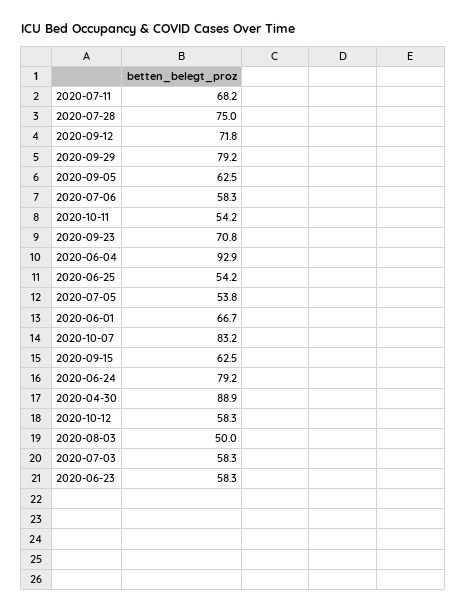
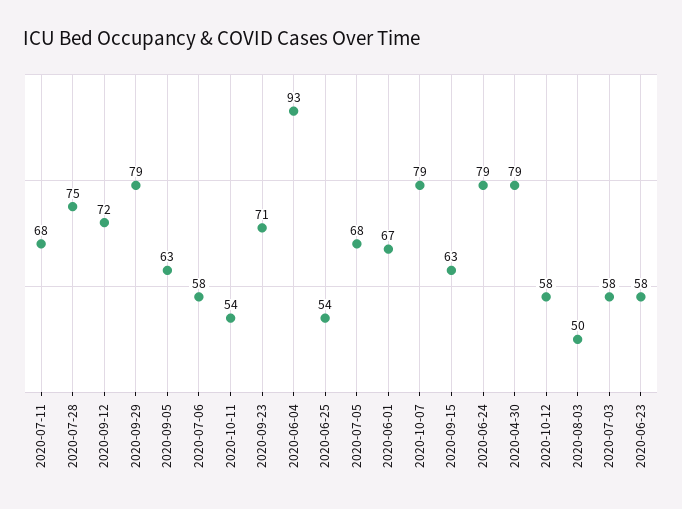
2020-07-05: 53.8 -> 68
2020-10-07: 83.2 -> 79
2020-04-30: 88.9 -> 79

